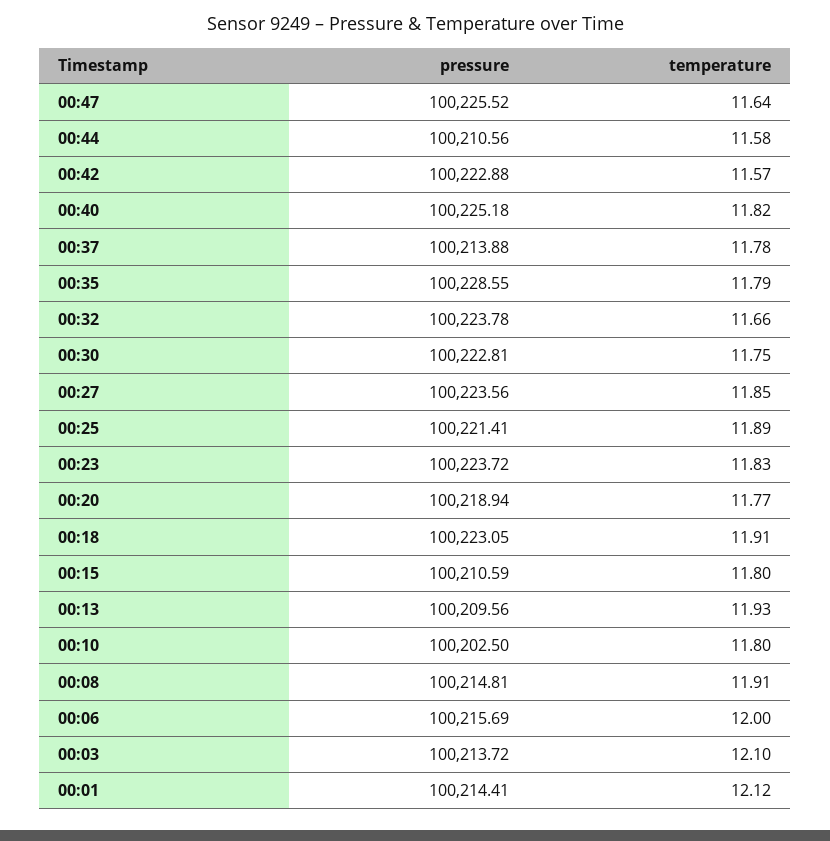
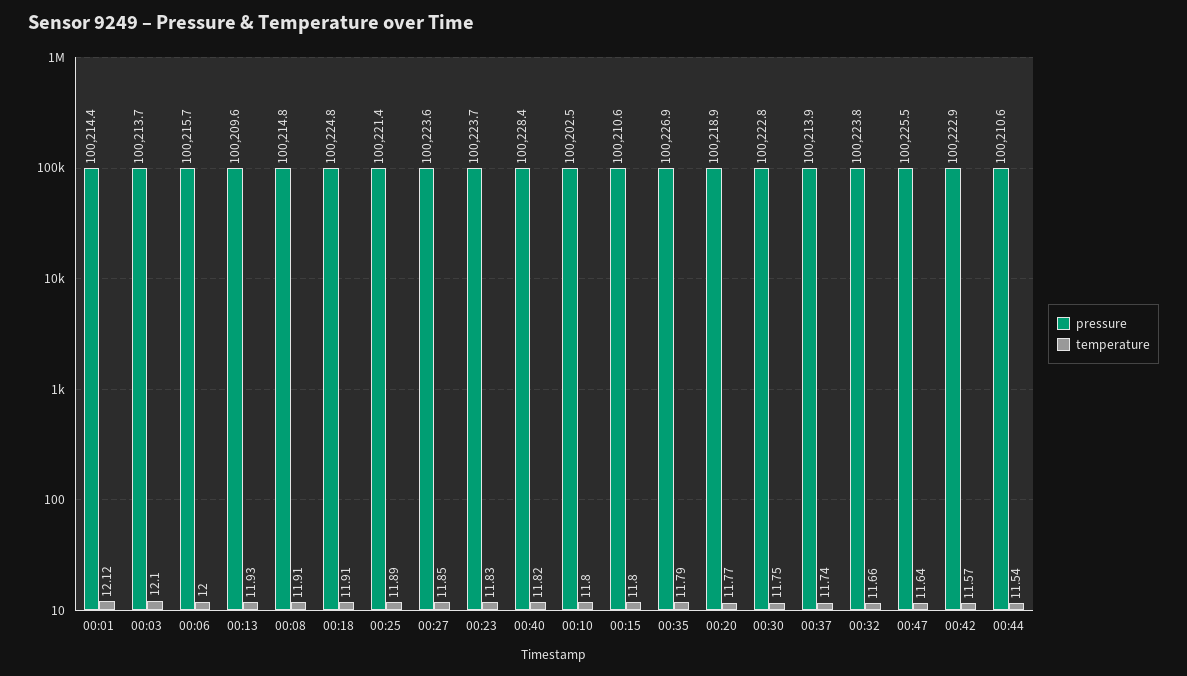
temperature, 00:44: 11.58 -> 11.54
pressure, 00:40: 100225.18 -> 100228.4
temperature, 00:37: 11.78 -> 11.74
pressure, 00:35: 100228.55 -> 100226.9
pressure, 00:18: 100223.05 -> 100224.8

